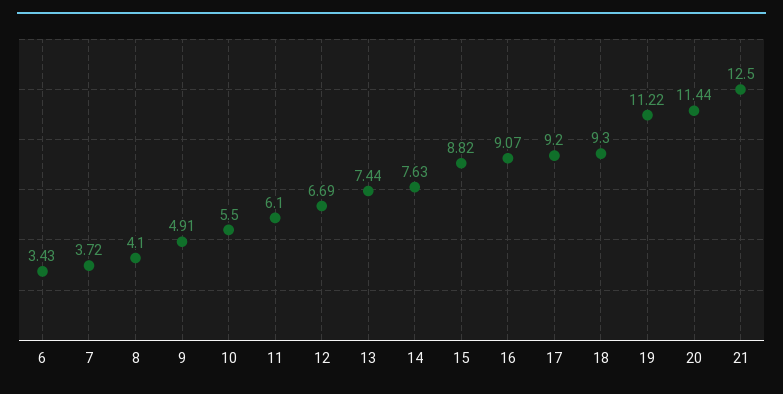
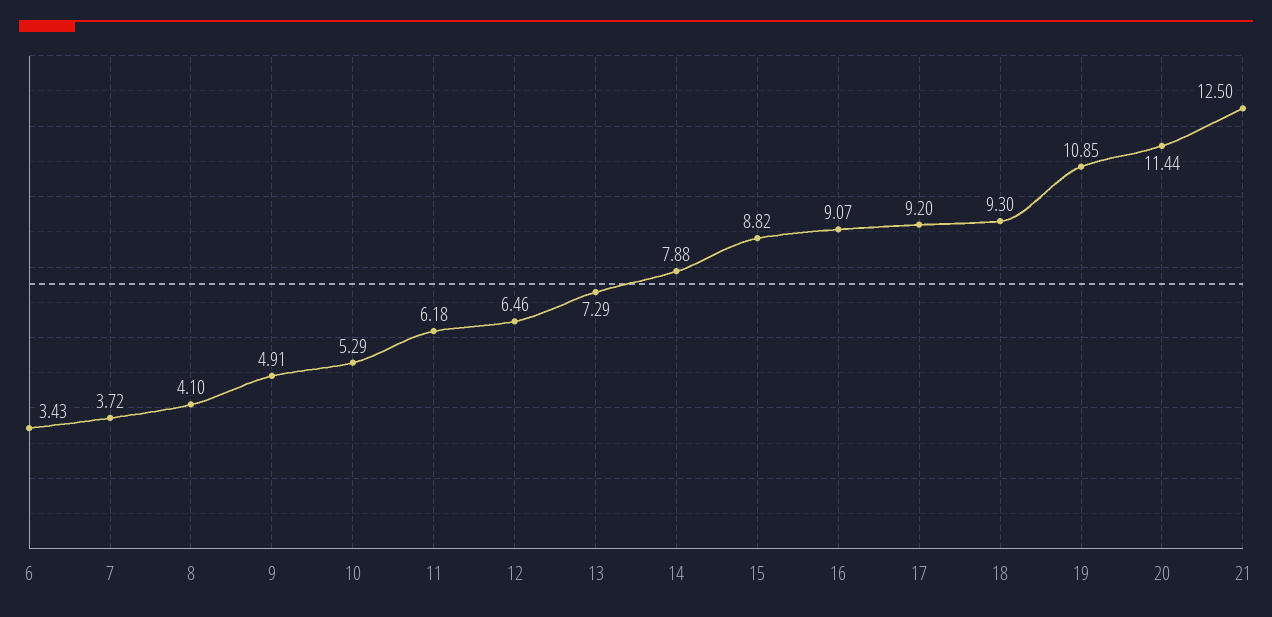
10: 5.5 -> 5.29
11: 6.1 -> 6.18
12: 6.69 -> 6.46
13: 7.44 -> 7.29
14: 7.63 -> 7.88
19: 11.22 -> 10.85

